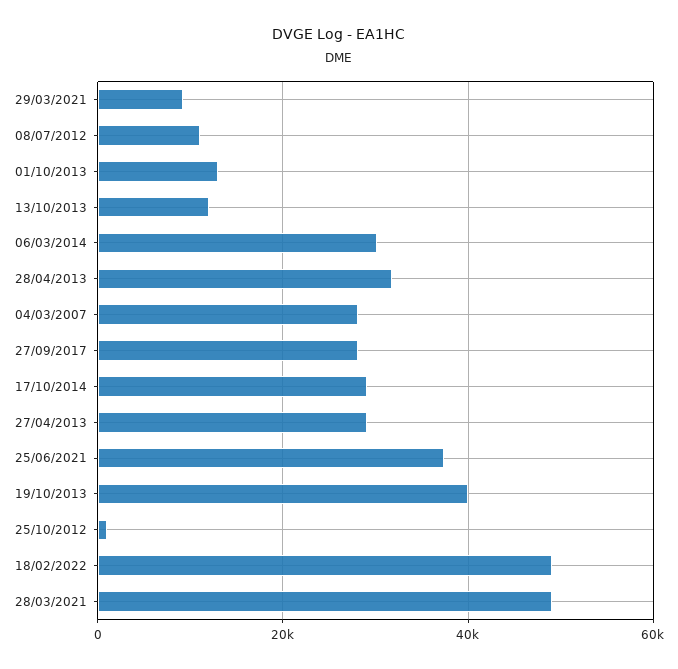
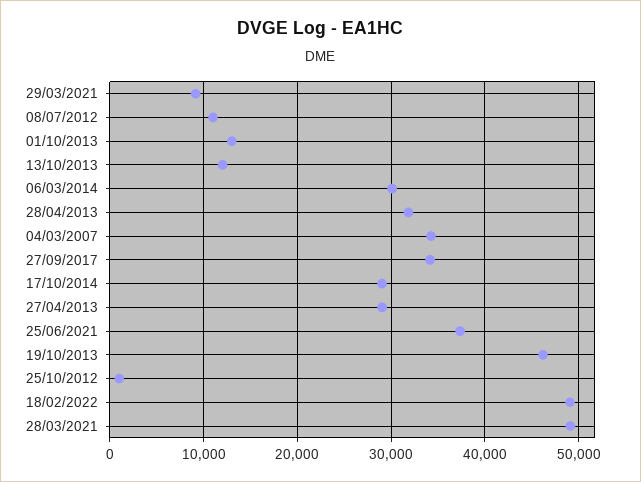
04/03/2007: 28000 -> 34000
27/09/2017: 28000 -> 34000
19/10/2013: 40000 -> 46000

